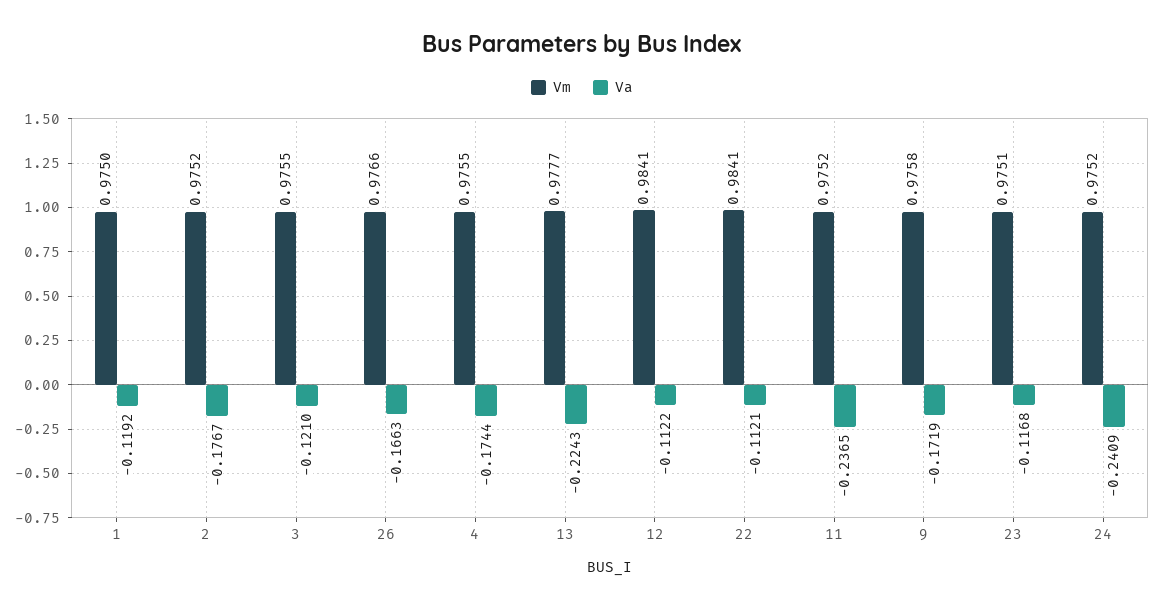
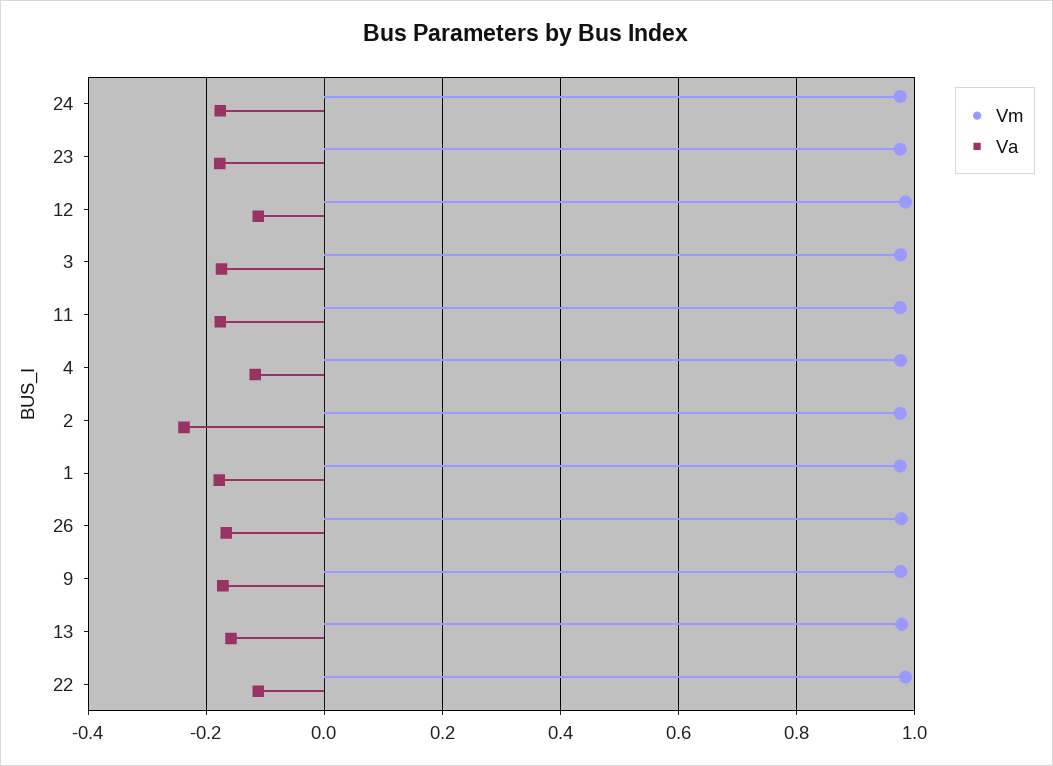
Va, 1: -0.1192 -> -0.18
Va, 2: -0.1767 -> -0.24
Va, 3: -0.121 -> -0.18
Va, 4: -0.1744 -> -0.12
Va, 13: -0.2243 -> -0.16
Va, 11: -0.2365 -> -0.18
Va, 23: -0.1168 -> -0.18
Va, 24: -0.2409 -> -0.18

